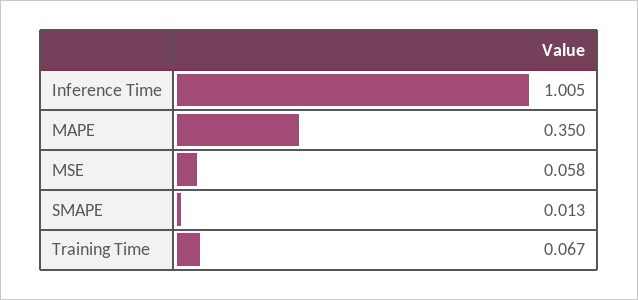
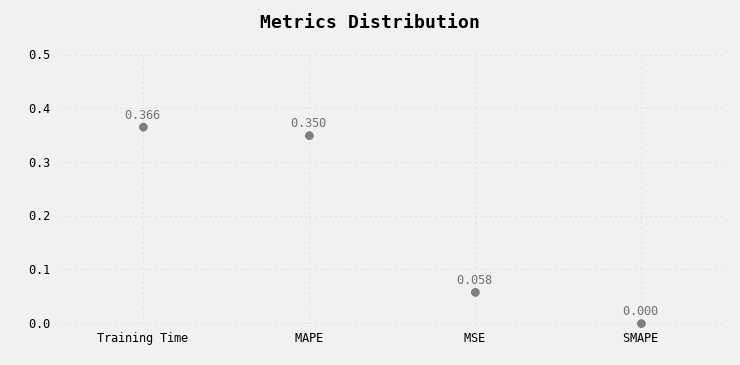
Inference Time: 1.005 -> none
SMAPE: 0.013 -> 0
Training Time: 0.067 -> 0.366

